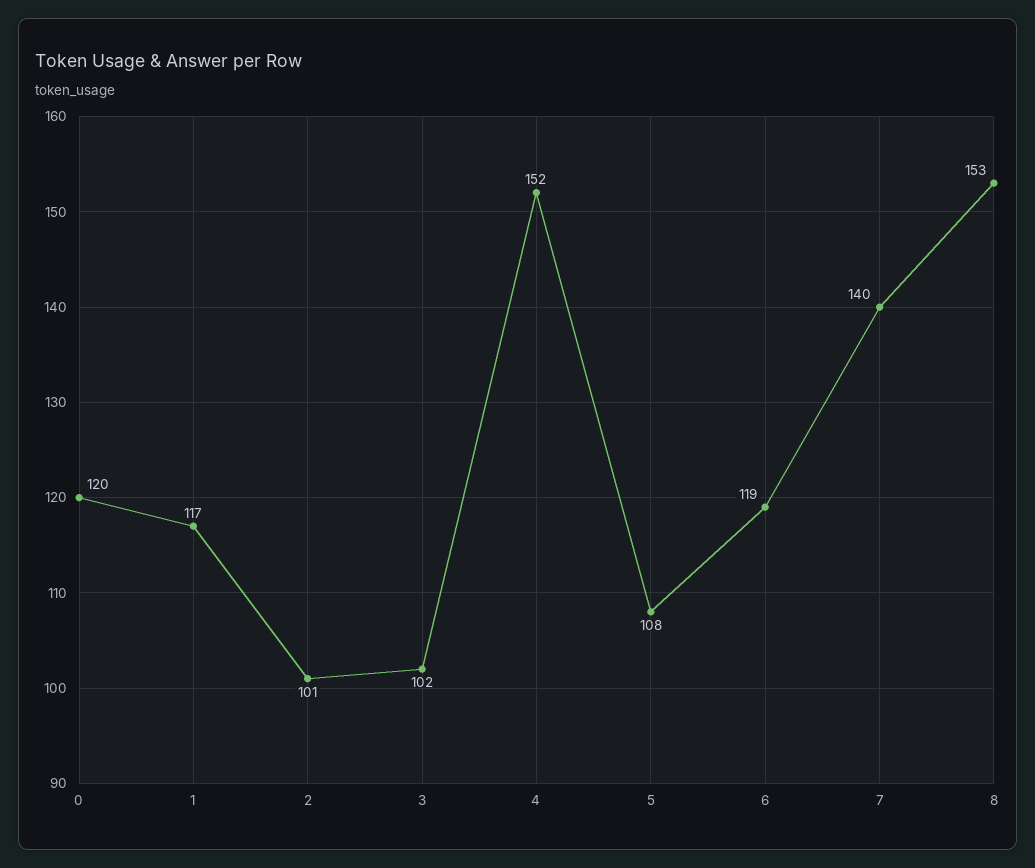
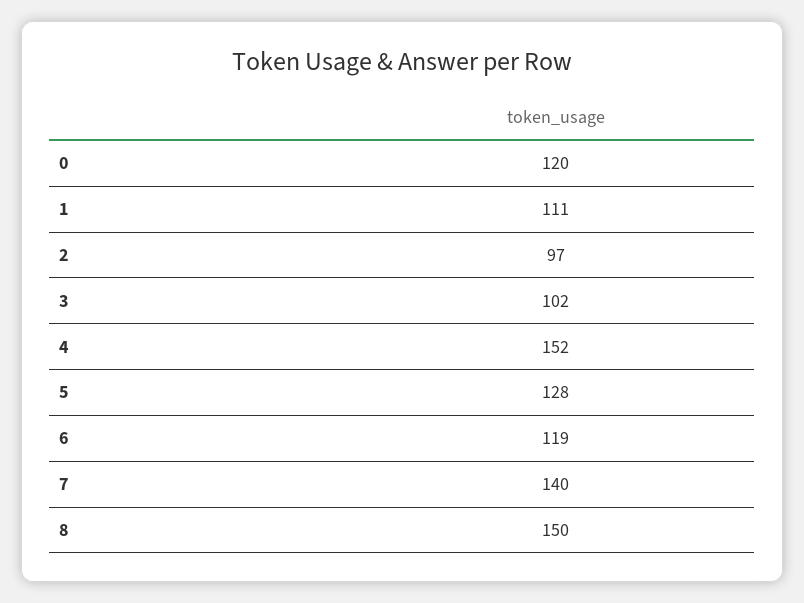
1: 117 -> 111
2: 101 -> 97
5: 108 -> 128
8: 153 -> 150

